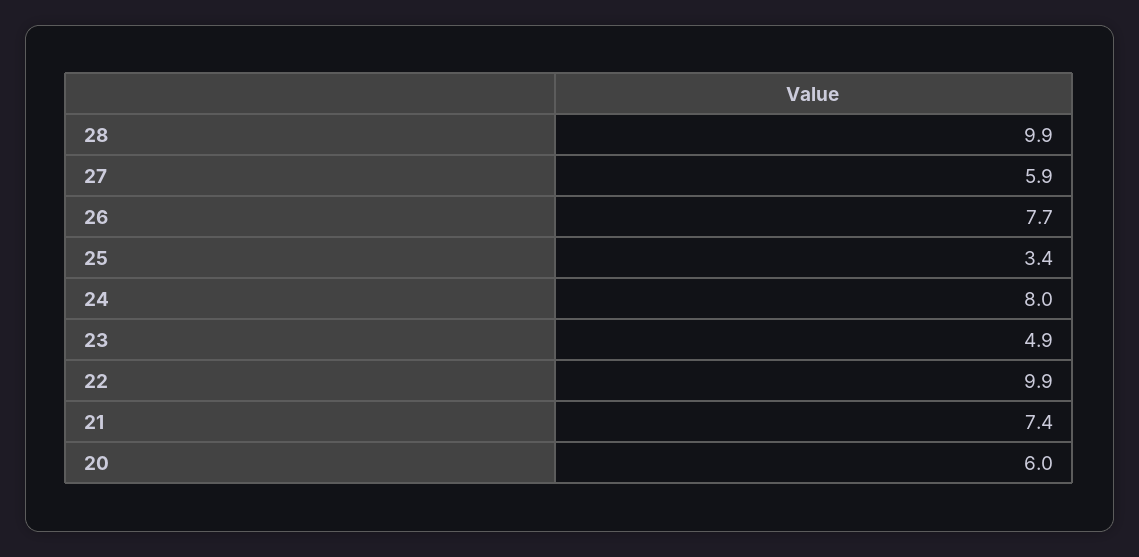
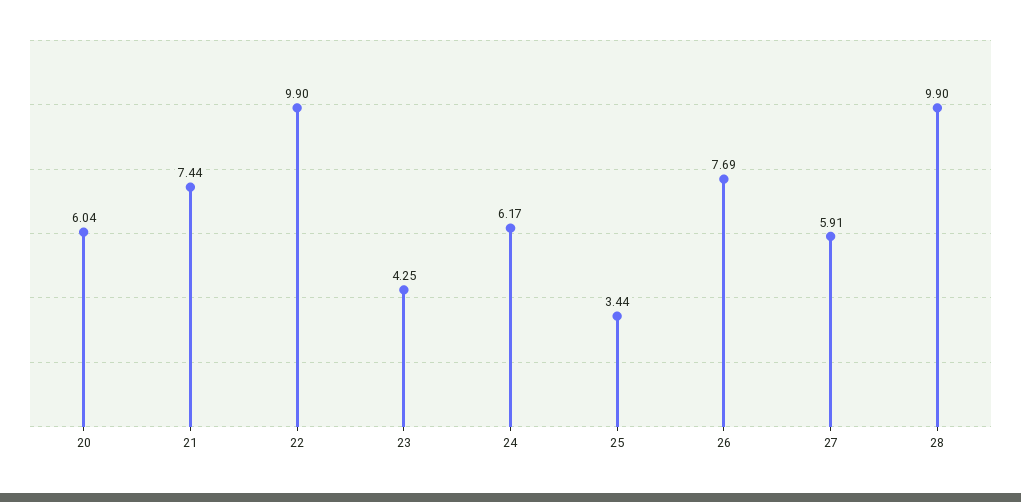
24: 8 -> 6.17
23: 4.9 -> 4.25

